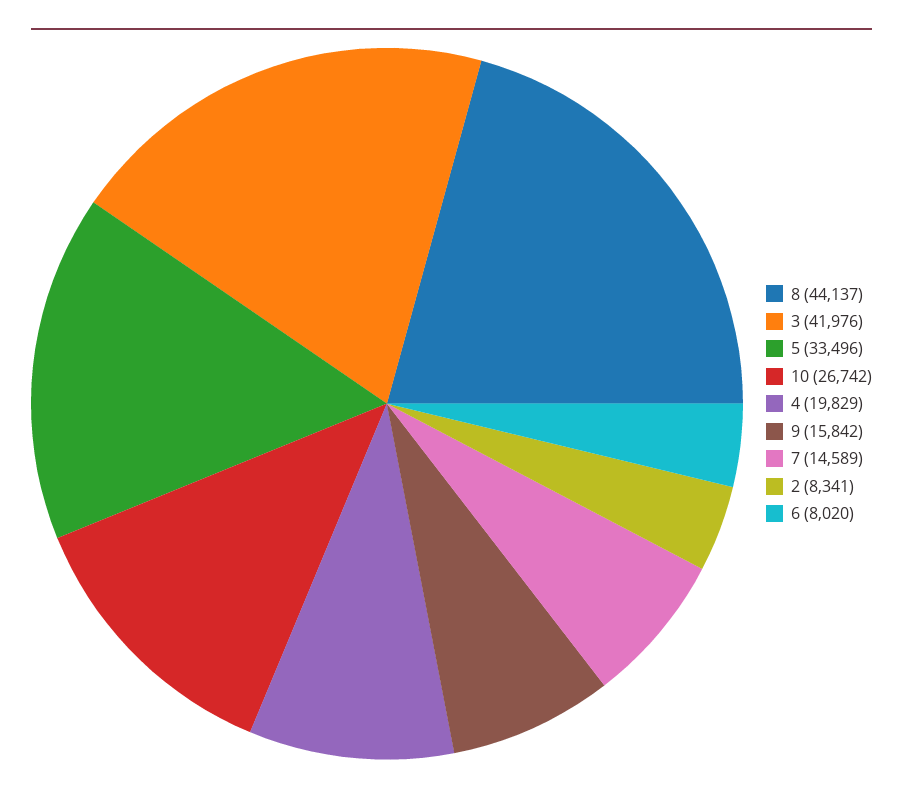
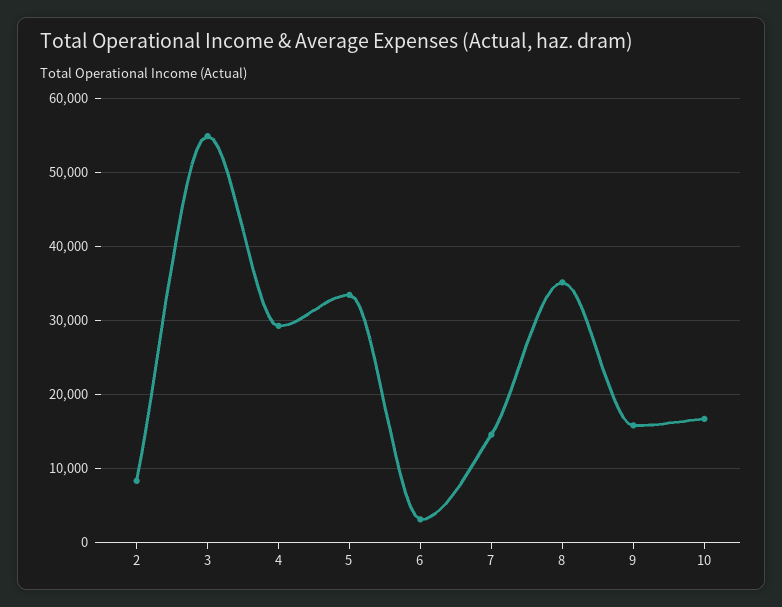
8: 44137 -> 35000
3: 41976 -> 55000
10: 26742 -> 17000
4: 19829 -> 29000
6: 8020 -> 3000

